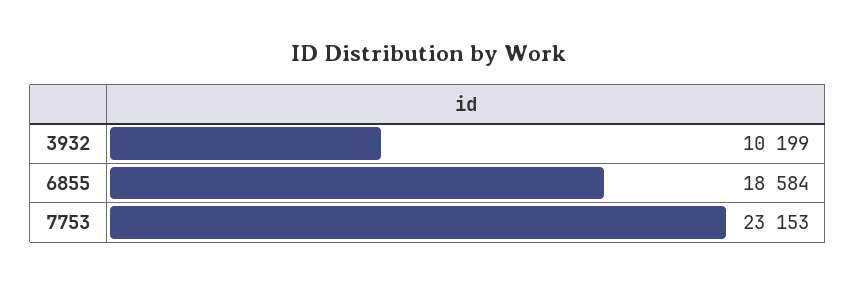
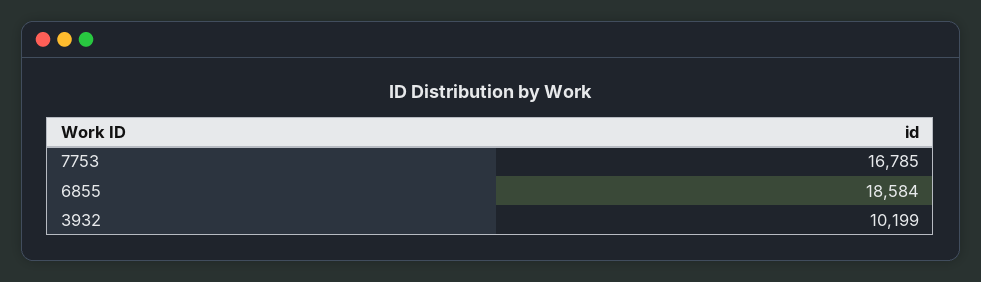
7753: 23153 -> 16785

